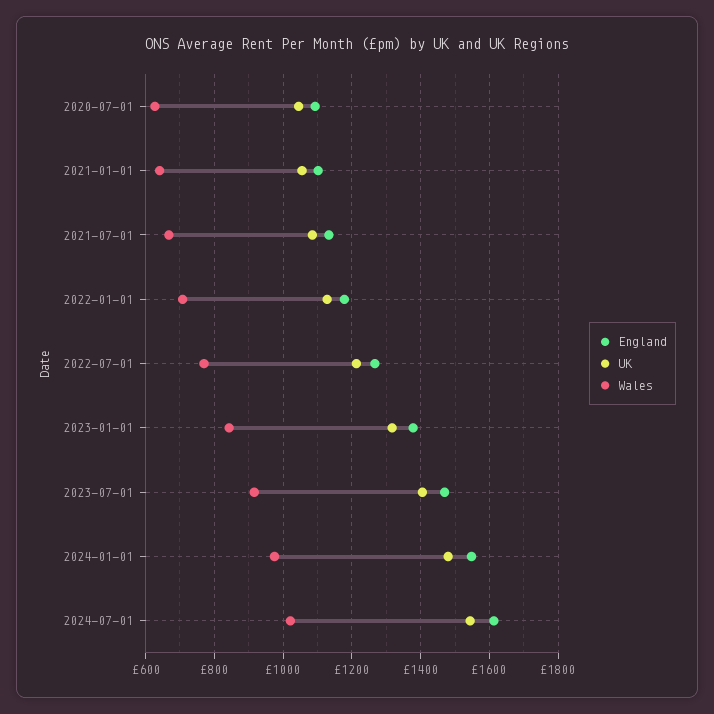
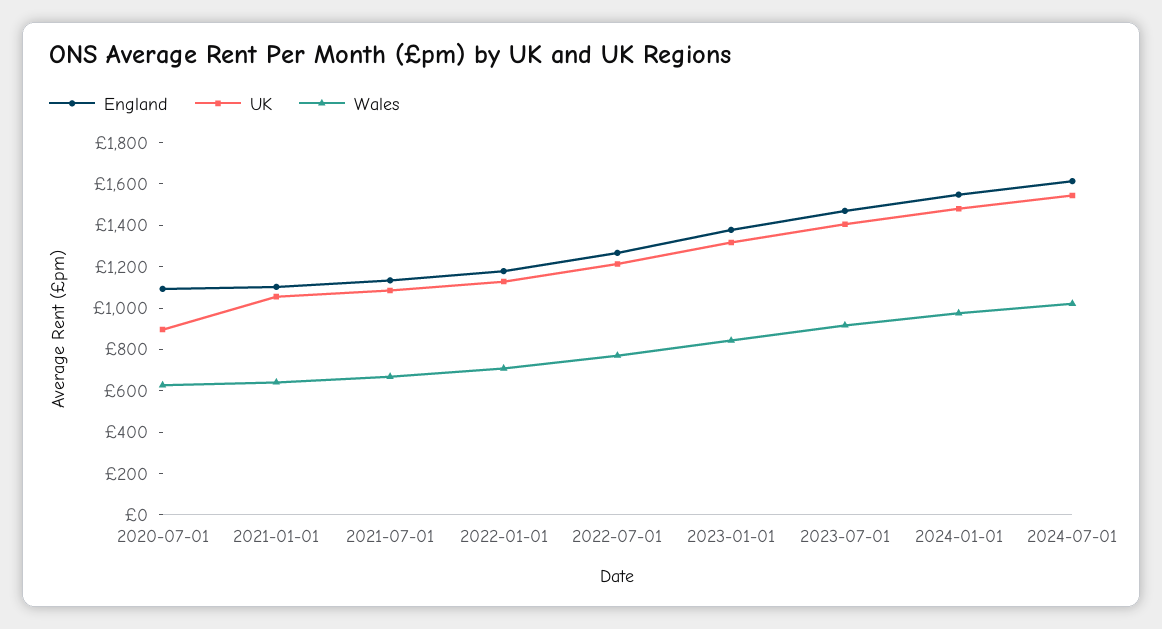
UK, 2020-07-01: 1040 -> 900

